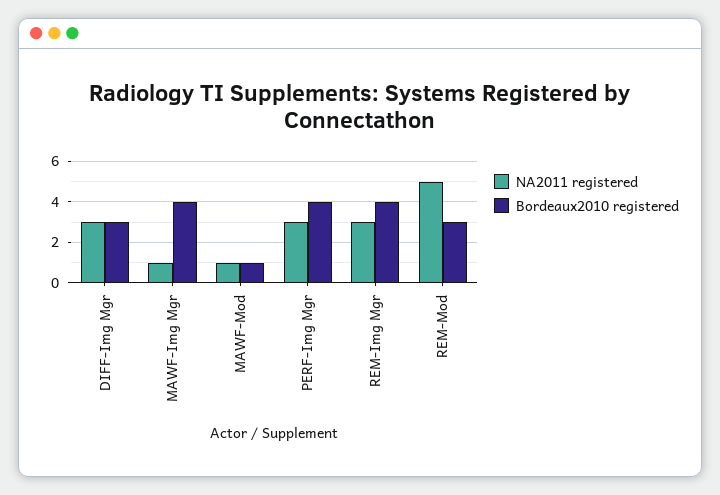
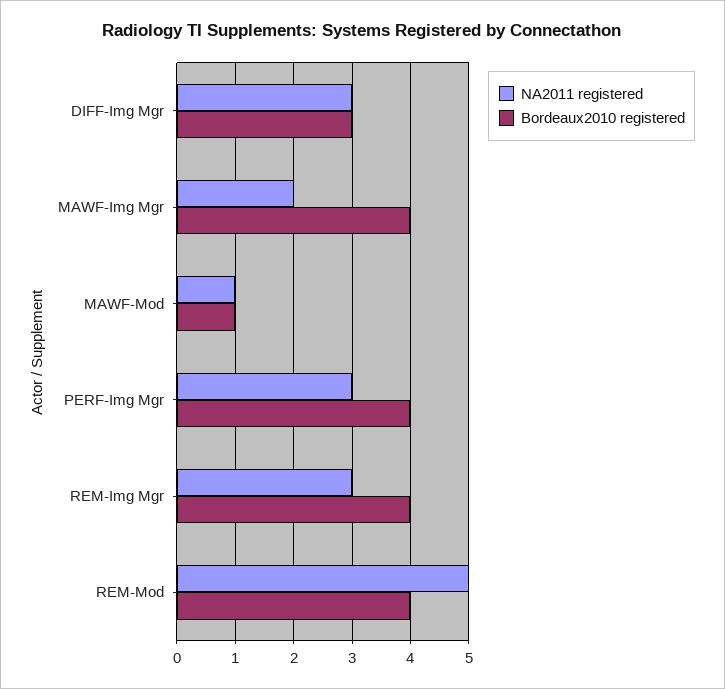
NA2011 registered, MAWF-Img Mgr: 1 -> 2
Bordeaux2010 registered, REM-Mod: 3 -> 4

